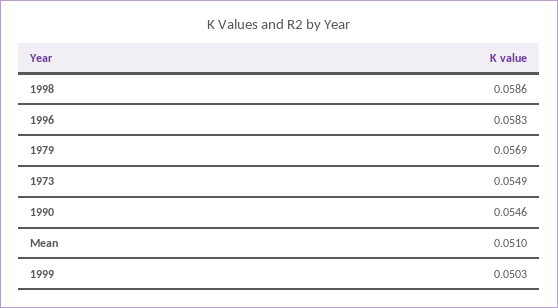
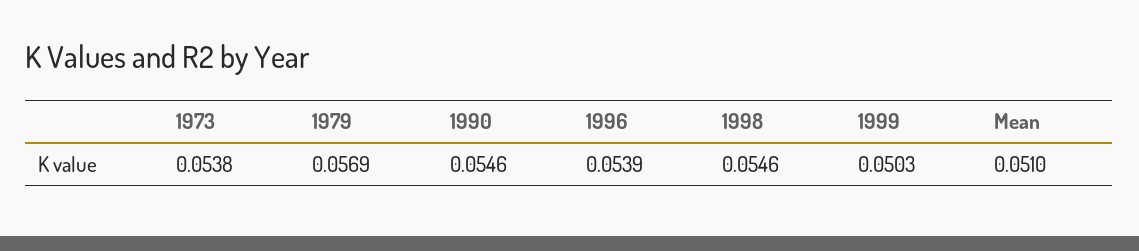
1998: 0.0586 -> 0.0546
1996: 0.0583 -> 0.0539
1973: 0.0549 -> 0.0538

